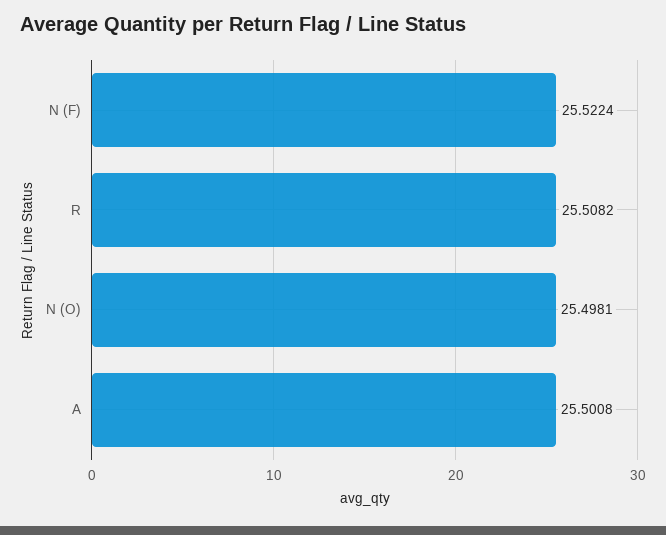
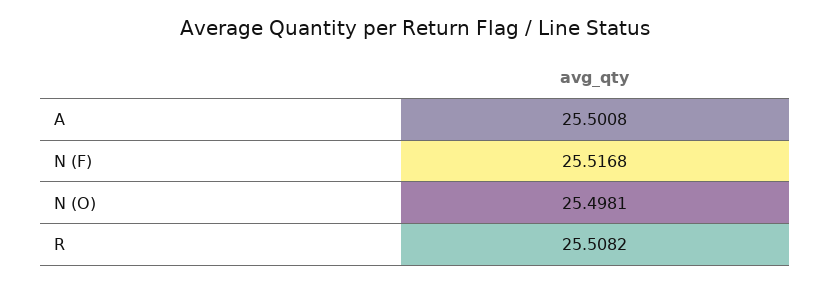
N (F): 25.5224 -> 25.5168

